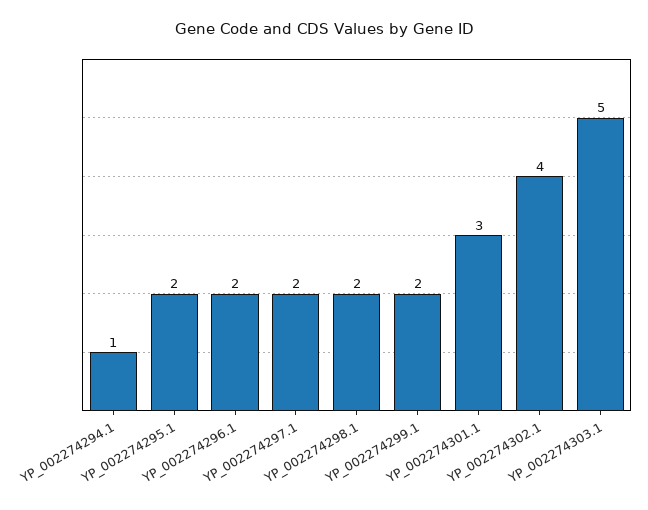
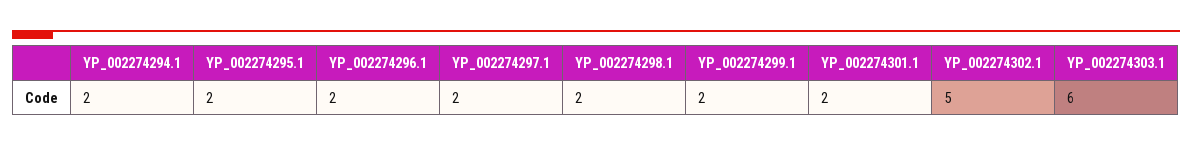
YP_002274294.1: 1 -> 2
YP_002274301.1: 3 -> 2
YP_002274302.1: 4 -> 5
YP_002274303.1: 5 -> 6

